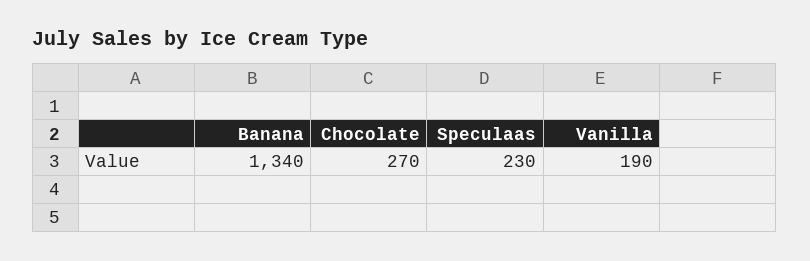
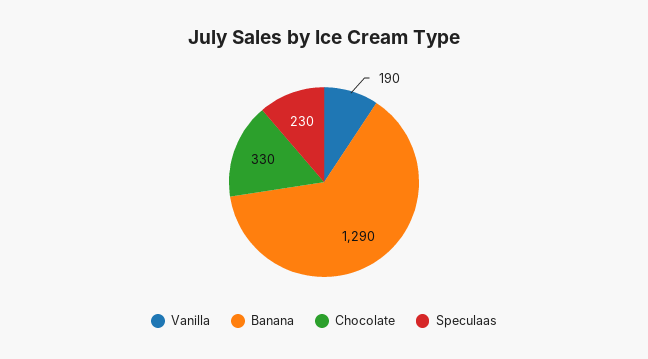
Banana: 1340 -> 1290
Chocolate: 270 -> 330

